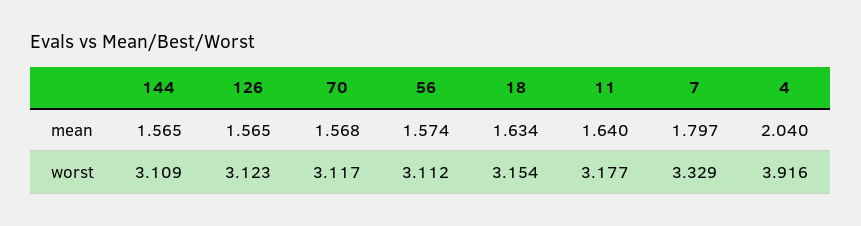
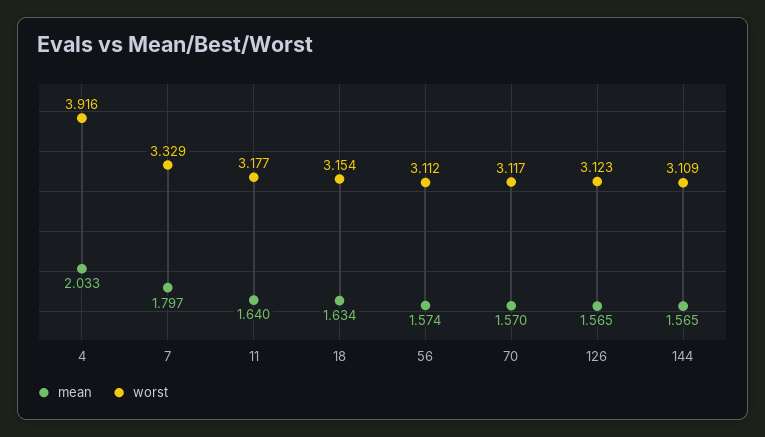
mean, 70: 1.568 -> 1.57
mean, 4: 2.04 -> 2.033

